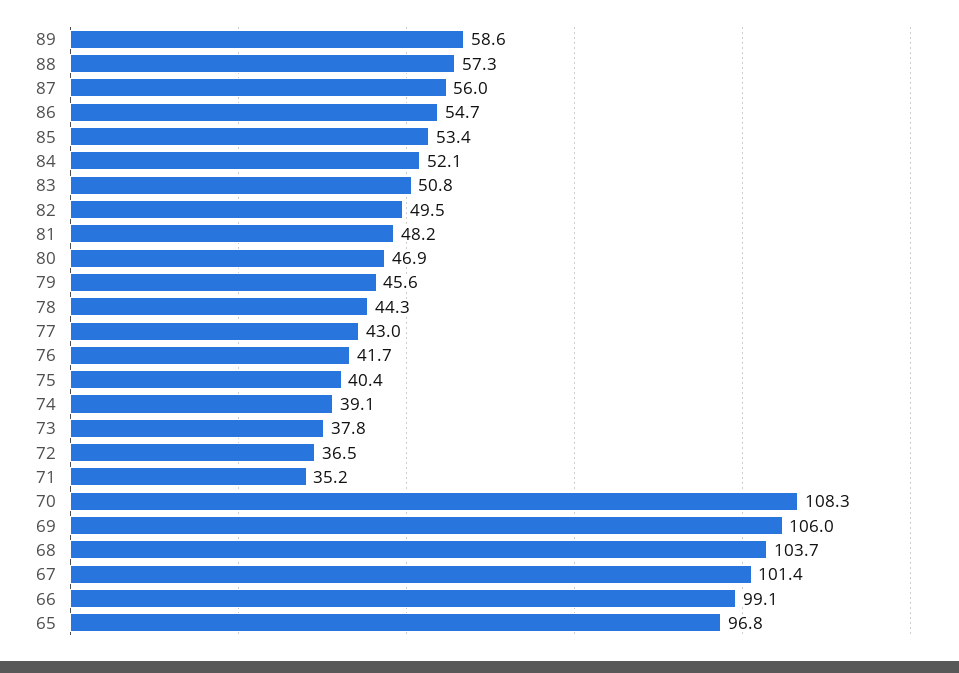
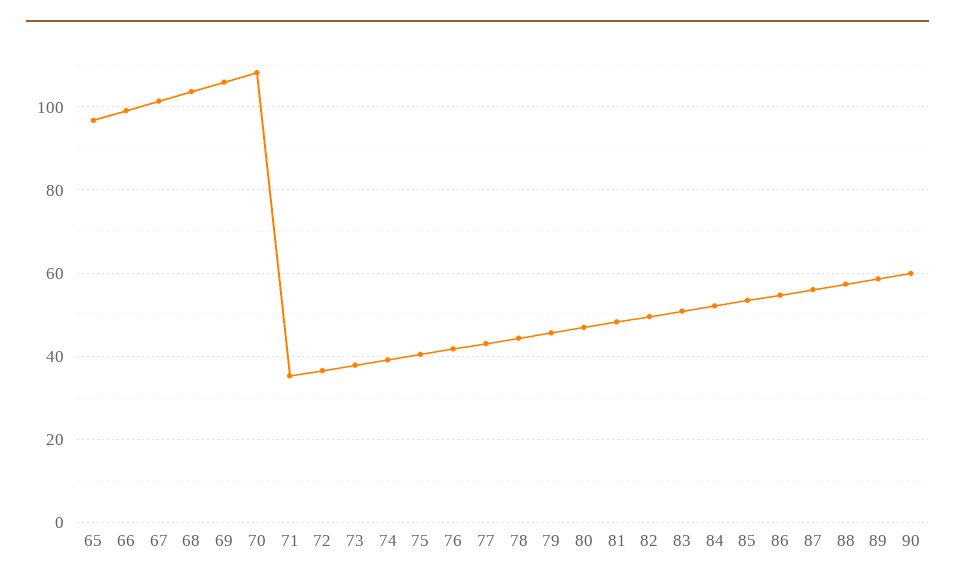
90: none -> 60

